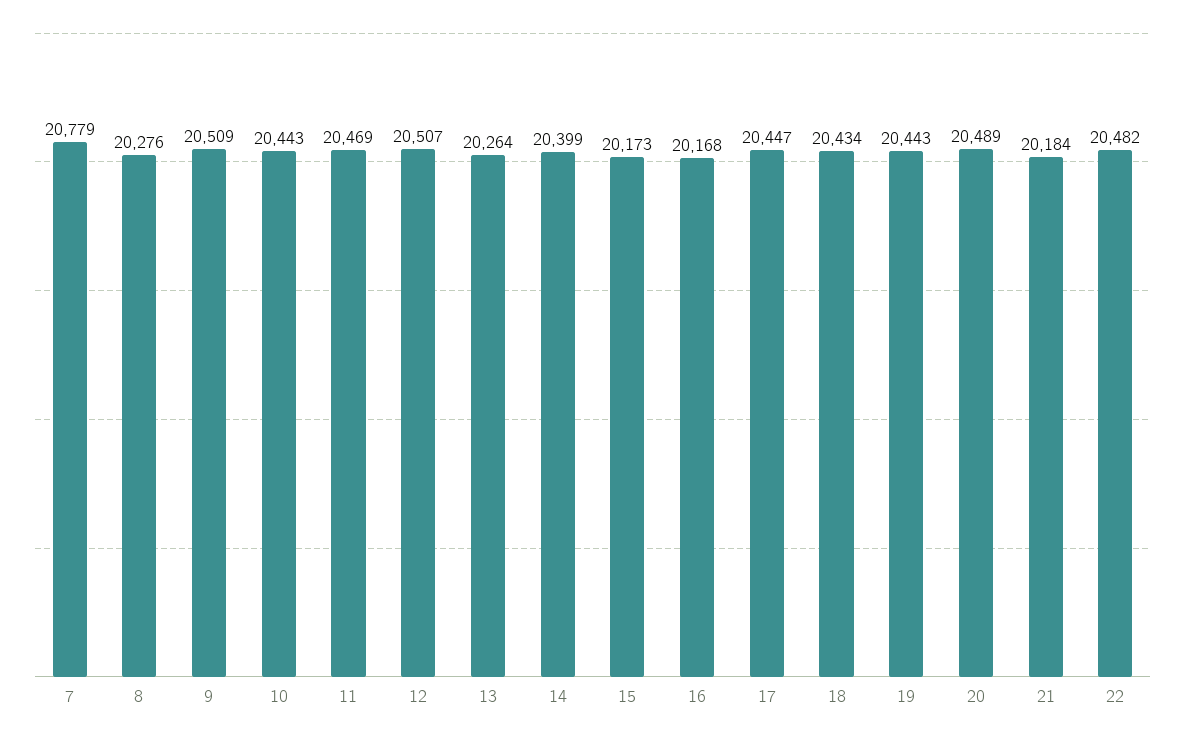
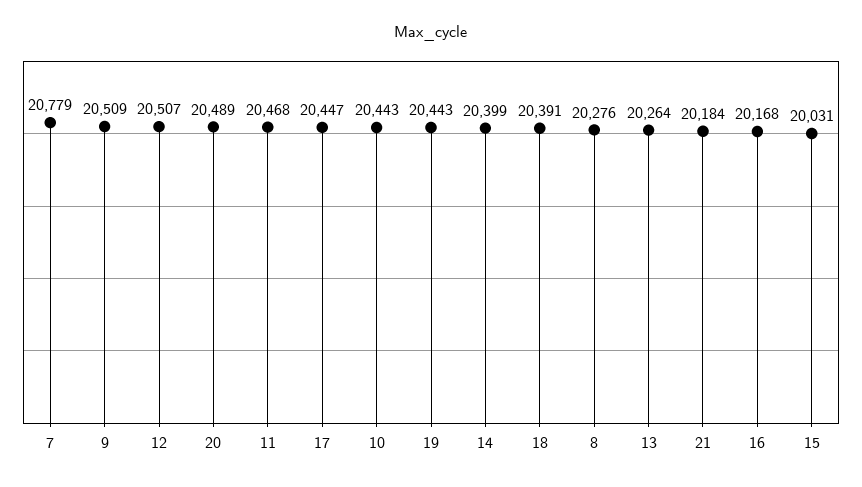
11: 20469 -> 20468
15: 20173 -> 20031
18: 20434 -> 20391
22: 20482 -> none

